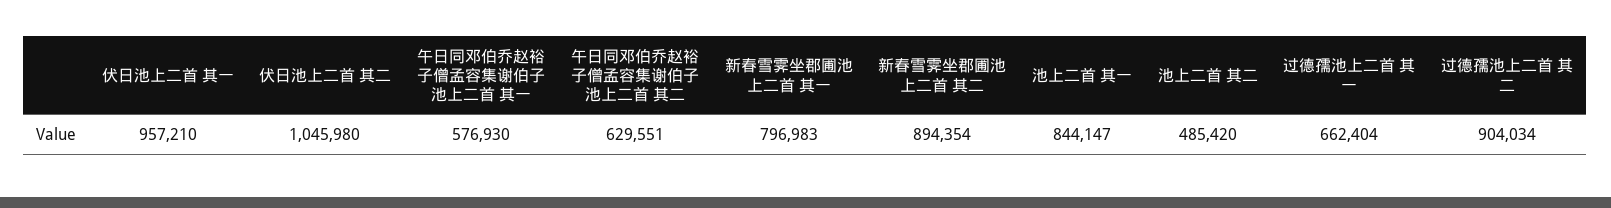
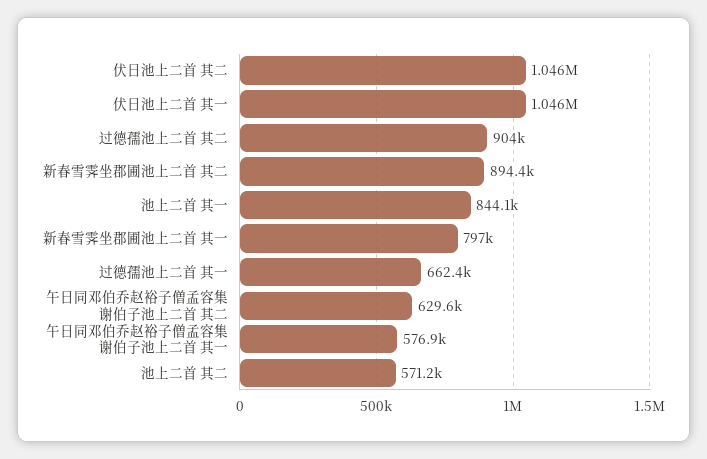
伏日池上二首 其一: 957210 -> 1046000
池上二首 其二: 485420 -> 571200

